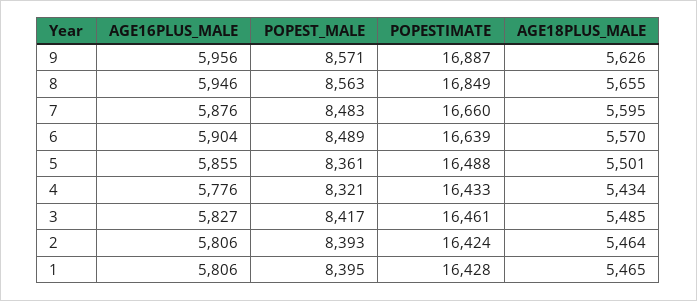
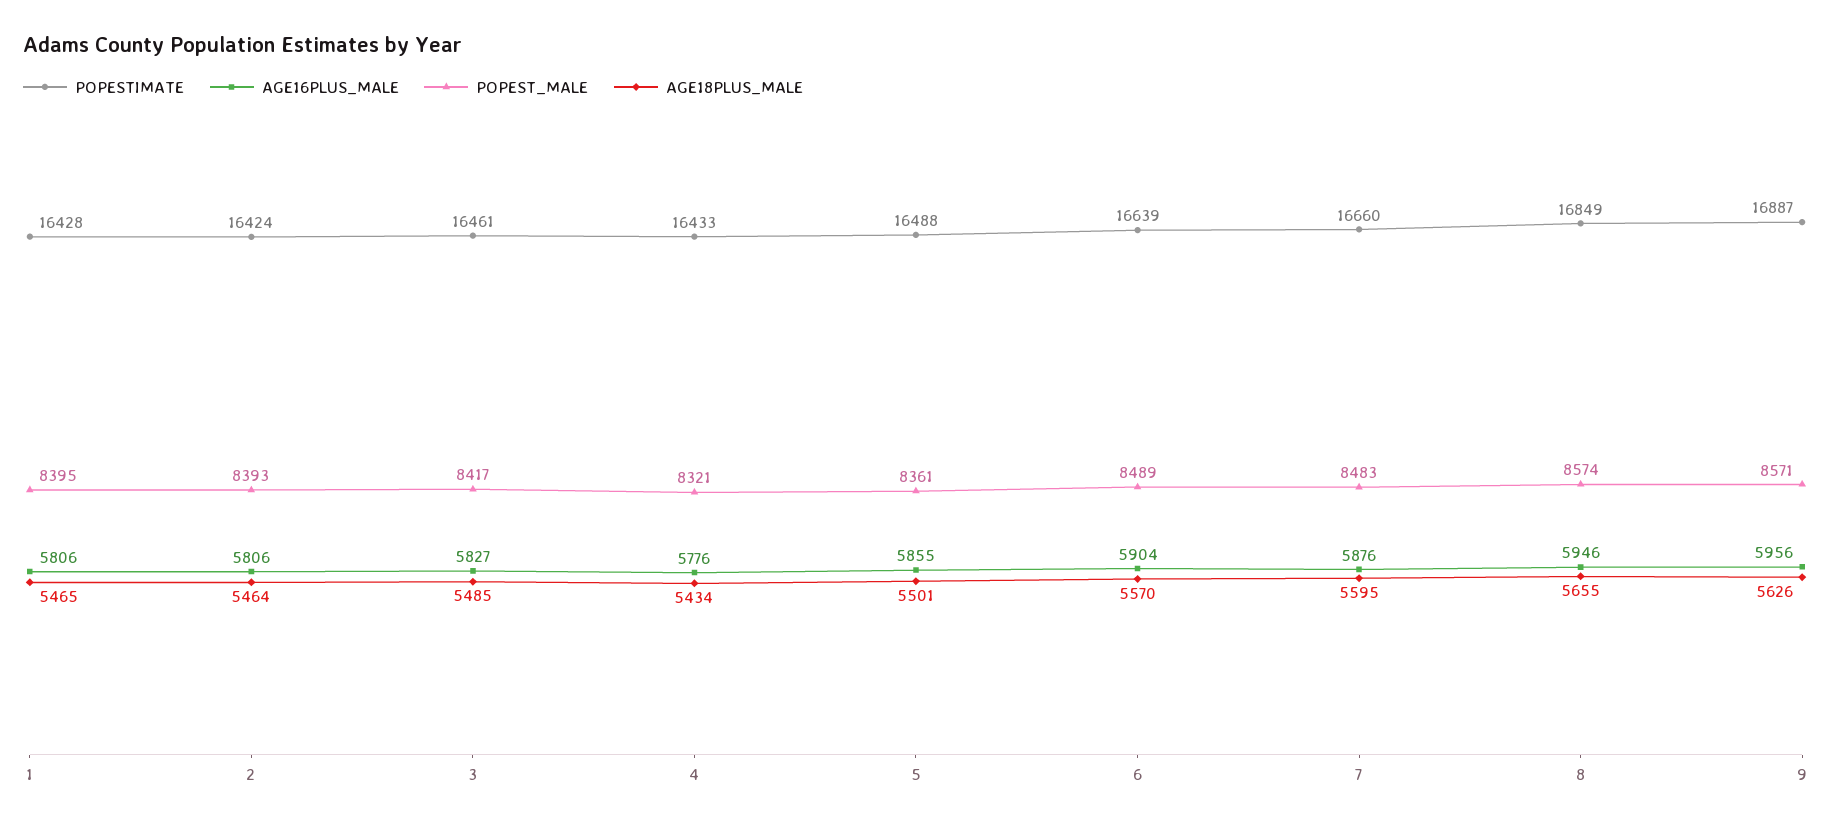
POPEST_MALE, 8: 8563 -> 8574

